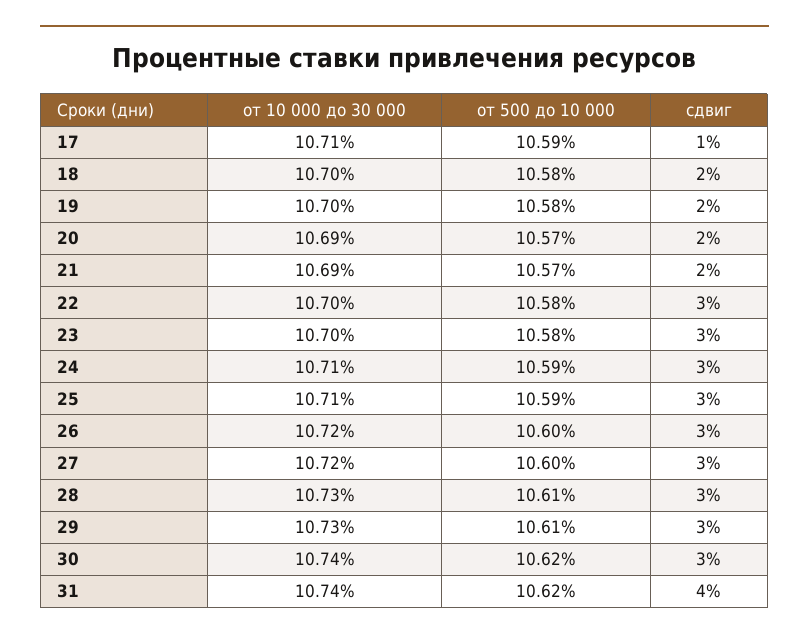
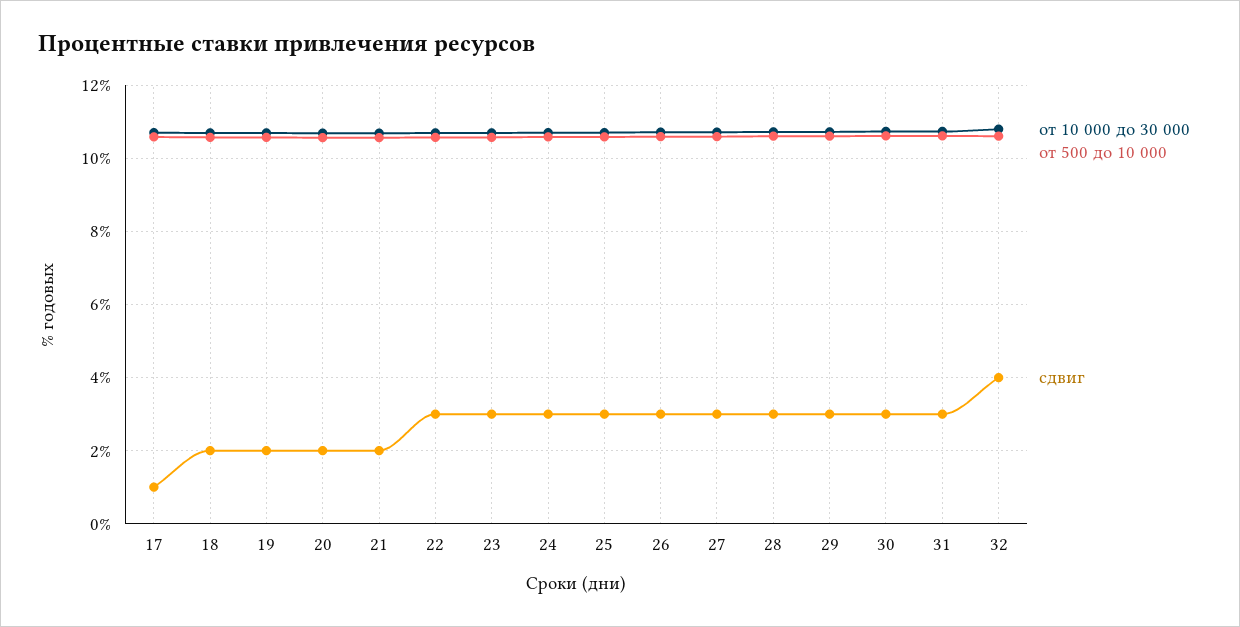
сдвиг, 31: 4 -> 3
от 10 000 до 30 000, 32: none -> 10.8
от 500 до 10 000, 32: none -> 10.6
сдвиг, 32: none -> 4

